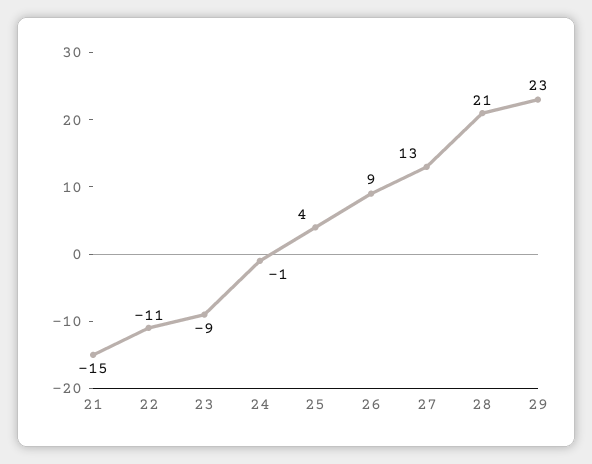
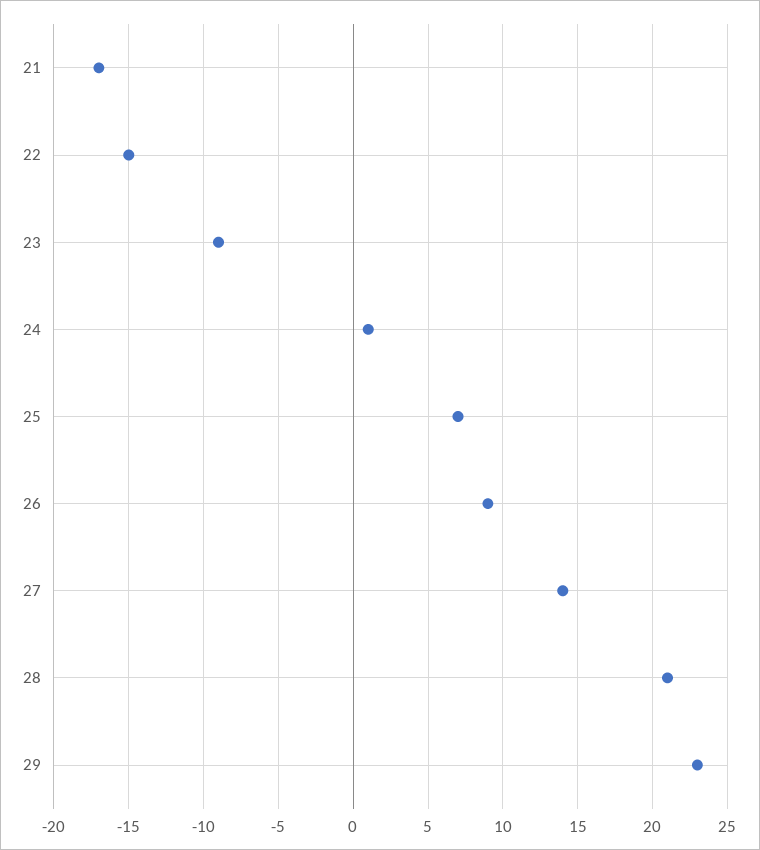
21: -15 -> -17
22: -11 -> -15
24: -1 -> 1
25: 4 -> 7
27: 13 -> 14

